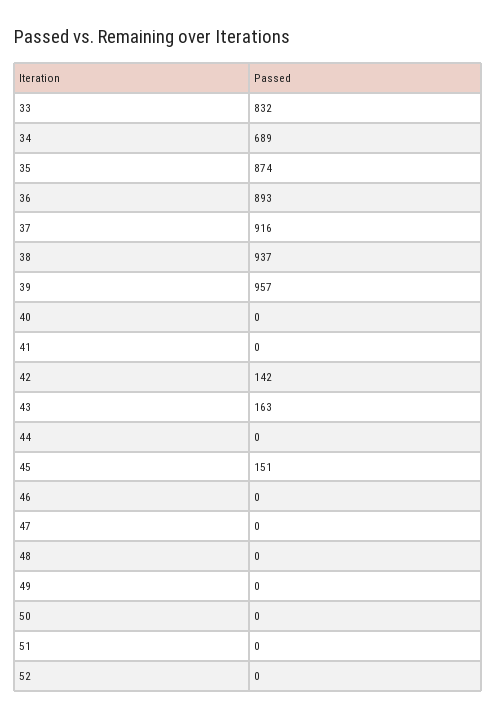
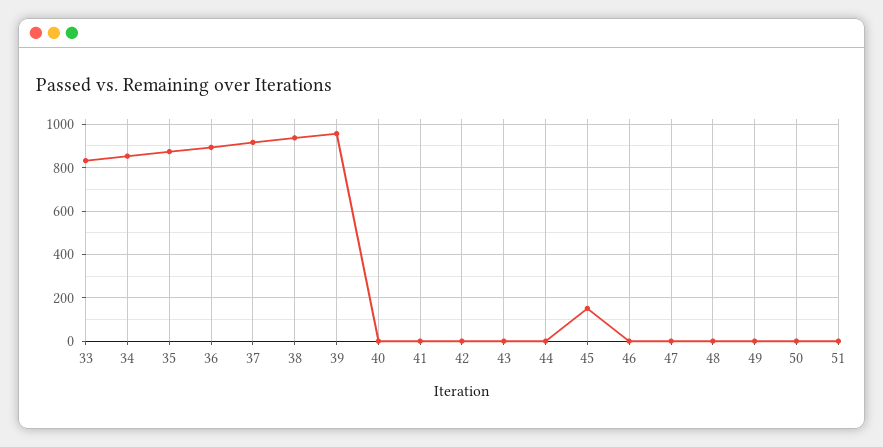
34: 689 -> 850
42: 142 -> 0
43: 163 -> 0
52: 0 -> none

